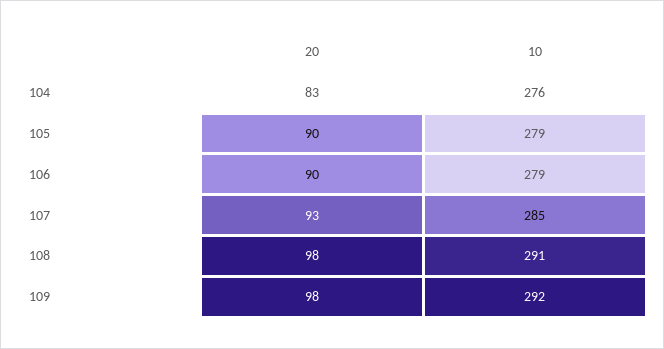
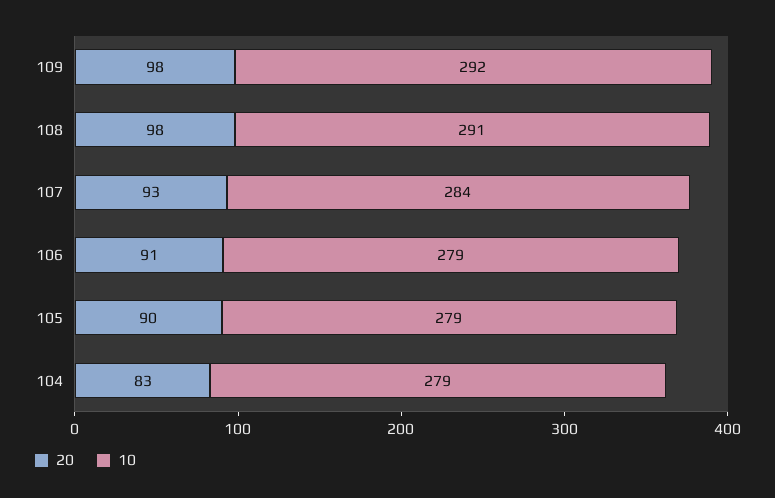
10, 104: 276 -> 279
20, 106: 90 -> 91
10, 107: 285 -> 284

